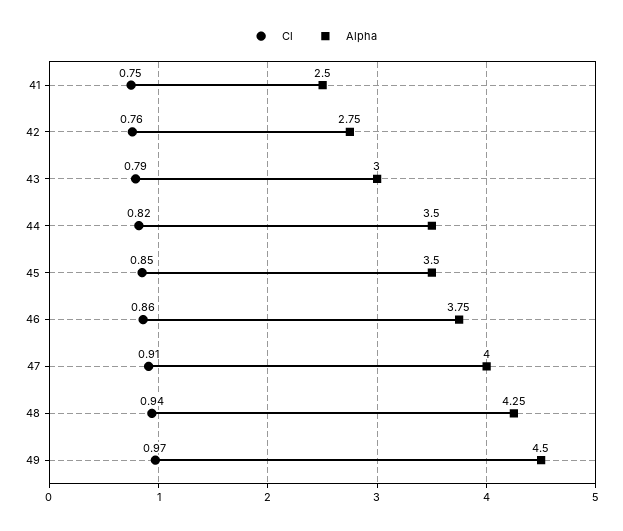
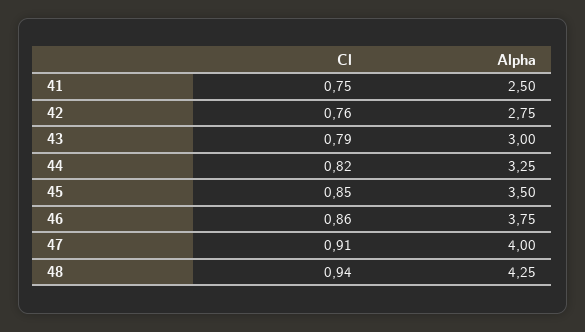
Alpha, 44: 3.5 -> 3.25
Cl, 49: 0.97 -> none
Alpha, 49: 4.5 -> none

